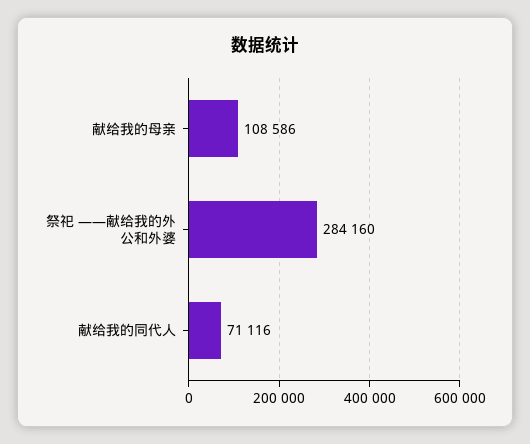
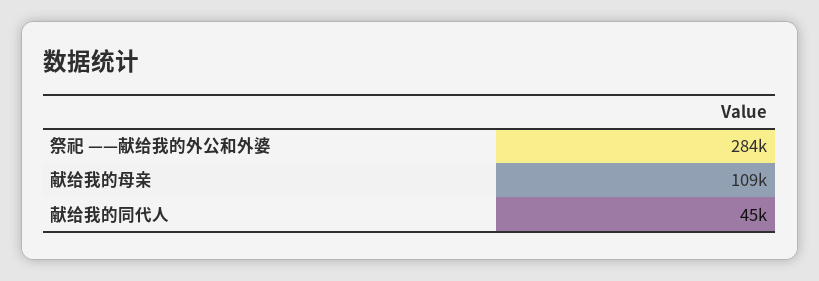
献给我的同代人: 71116 -> 45000

